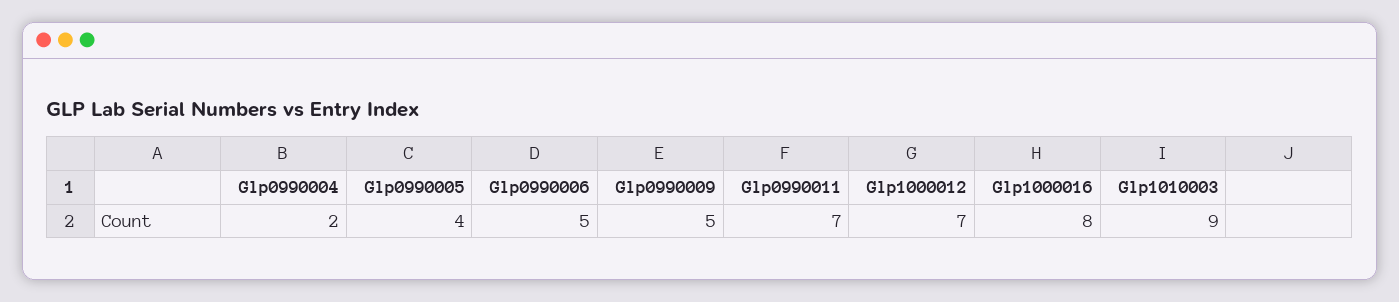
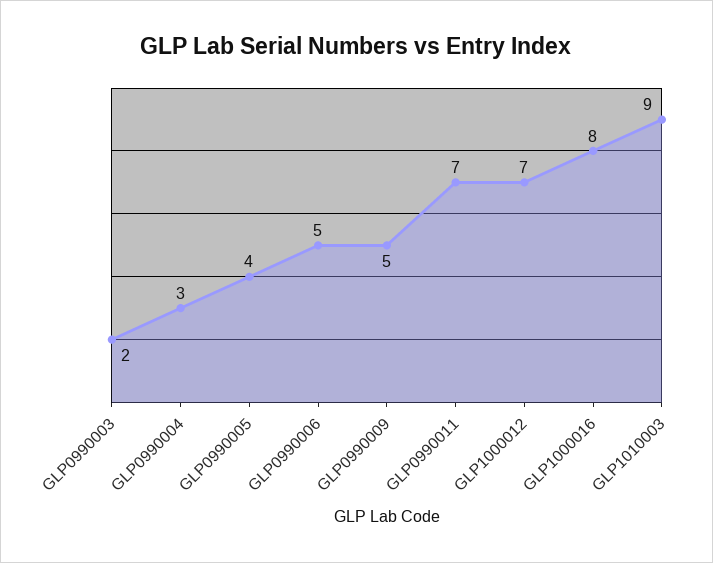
Glp0990004: 2 -> 3
GLP0990003: none -> 2

